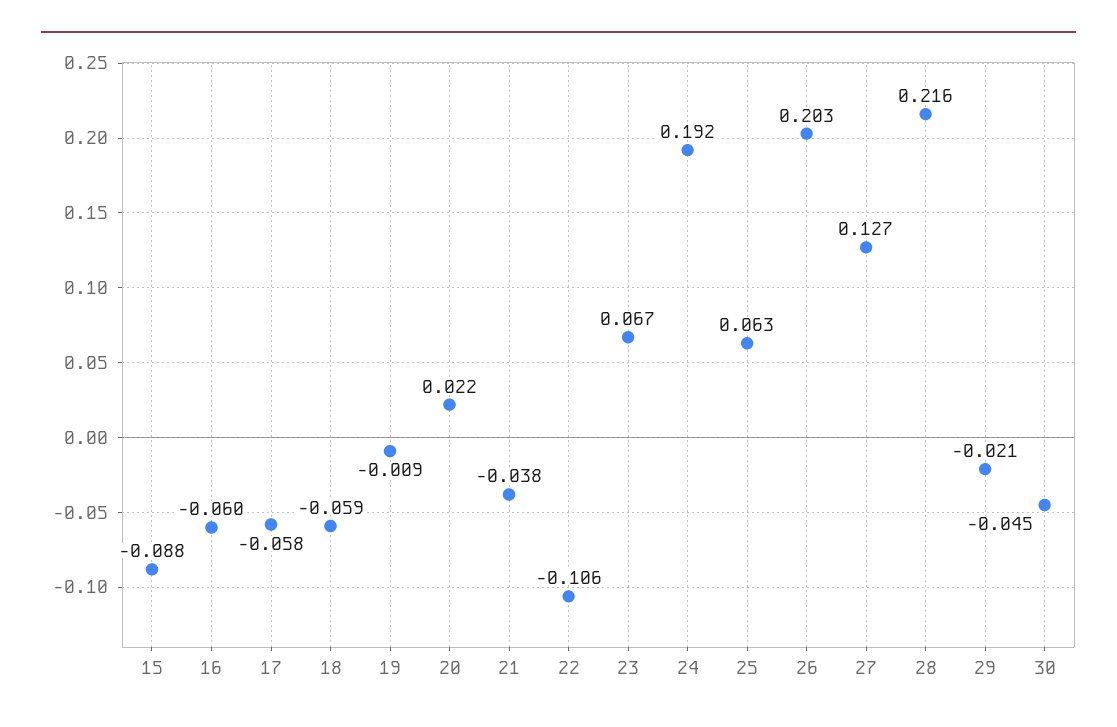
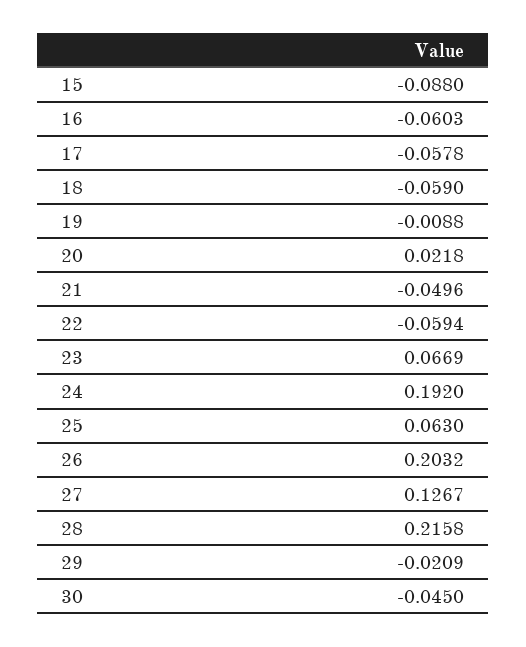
21: -0.038 -> -0.0496
22: -0.106 -> -0.0594

